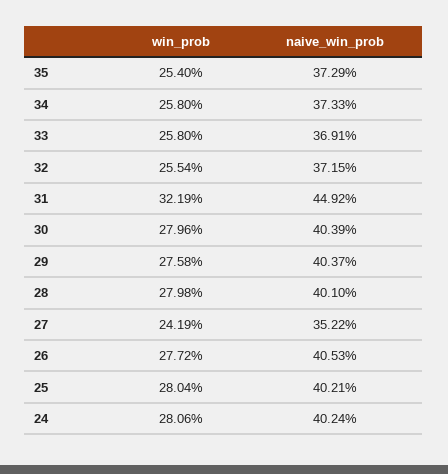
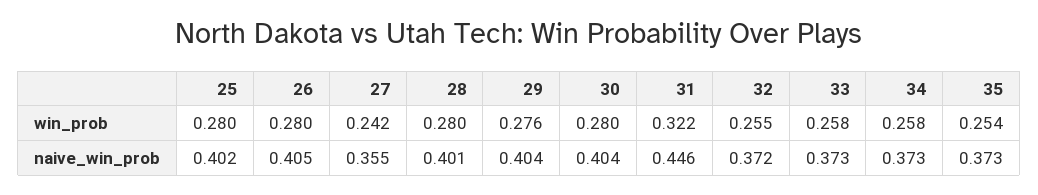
naive_win_prob, 33: 0.3691 -> 0.373
naive_win_prob, 31: 0.4492 -> 0.446
naive_win_prob, 27: 0.3522 -> 0.355
win_prob, 26: 0.2772 -> 0.28
win_prob, 24: 0.2806 -> none
naive_win_prob, 24: 0.4024 -> none

